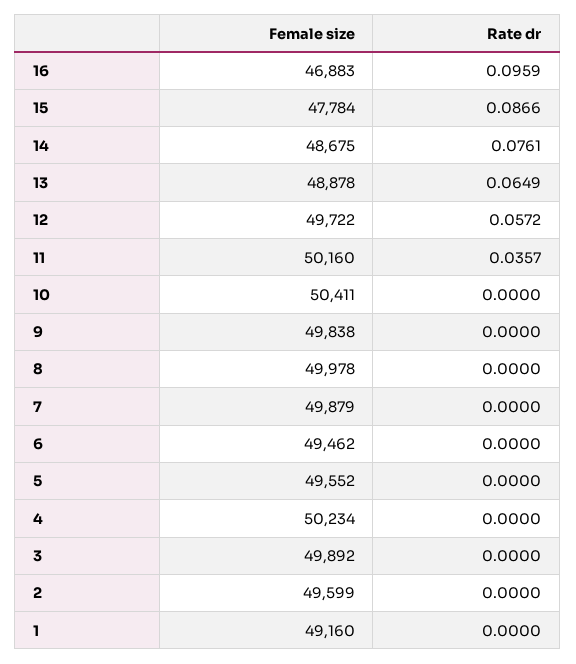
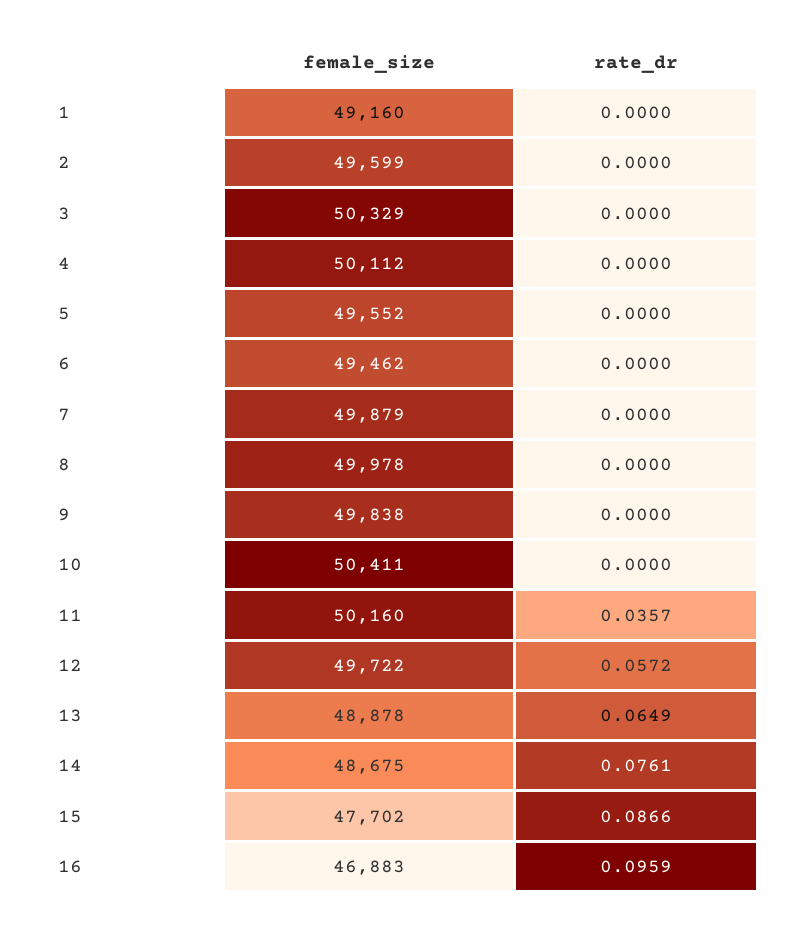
Female size, 15: 47784 -> 47702
Female size, 4: 50234 -> 50112
Female size, 3: 49892 -> 50329

